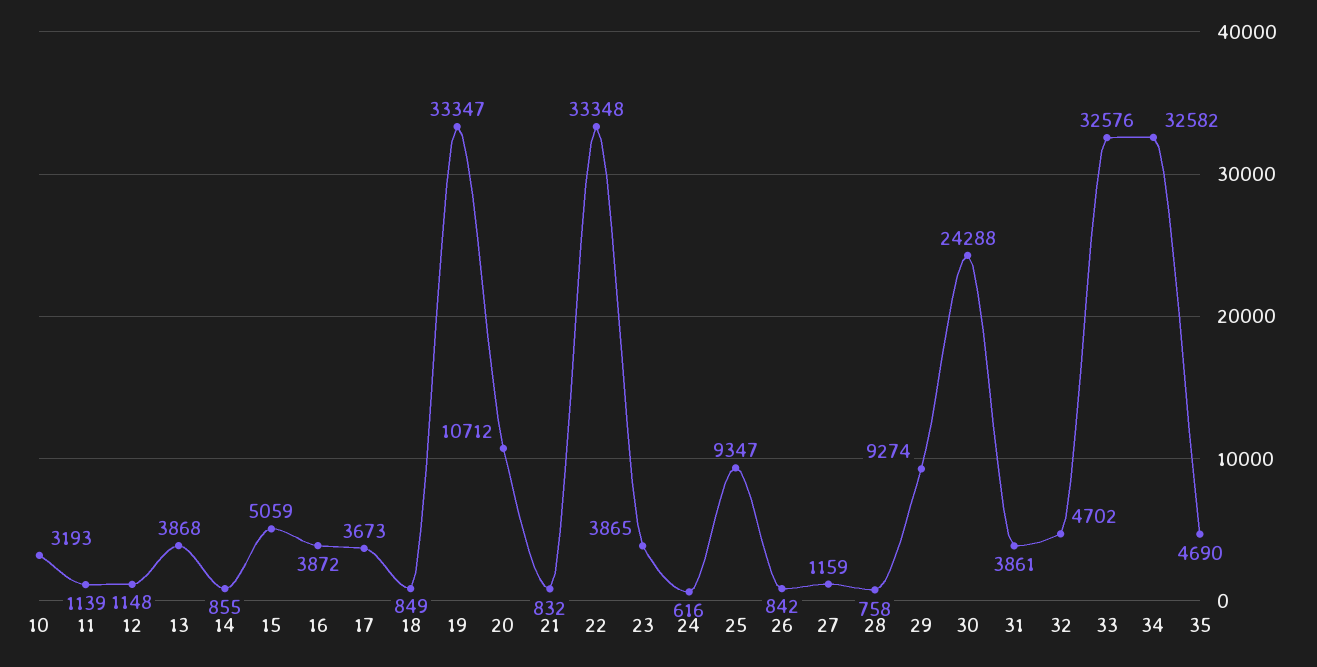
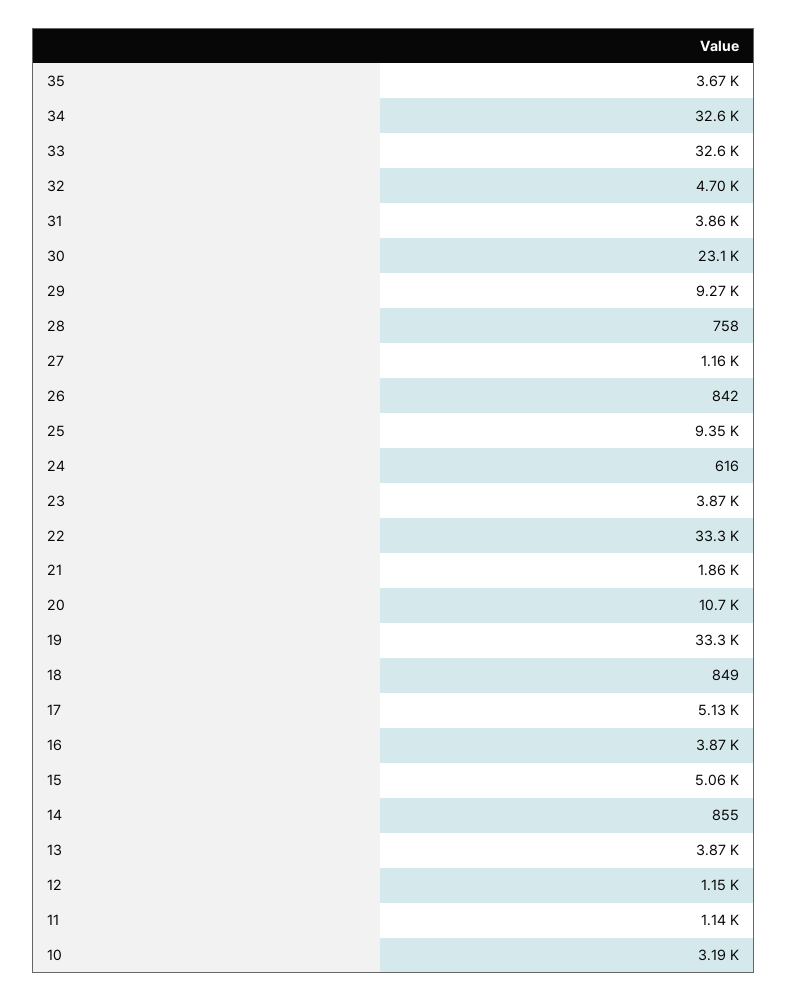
17: 3673 -> 5130
21: 832 -> 1860
30: 24288 -> 23100
35: 4690 -> 3670

